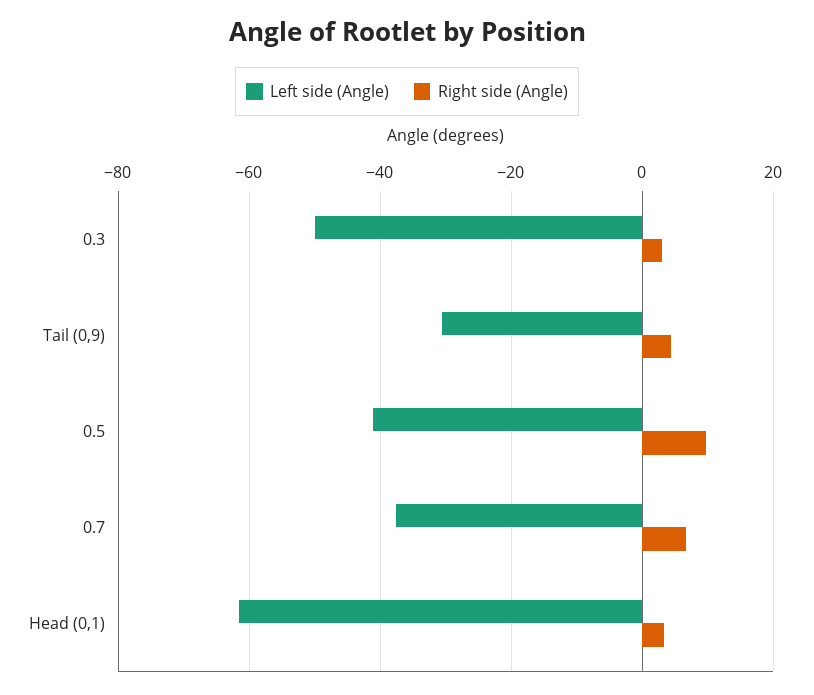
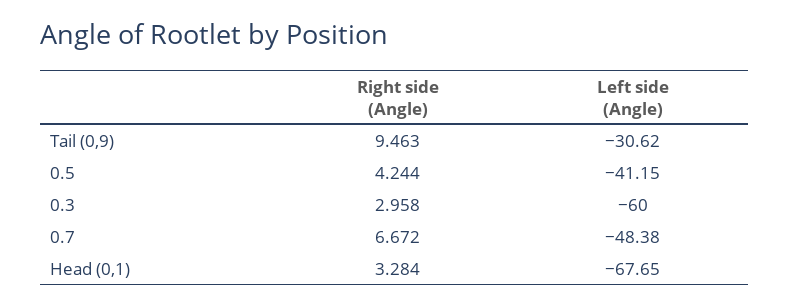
Left side (Angle), 0.3: -50 -> -60
Right side (Angle), Tail (0,9): 4 -> 9.463
Right side (Angle), 0.5: 10 -> 4.244
Left side (Angle), 0.7: -38 -> -48.38
Left side (Angle), Head (0,1): -62 -> -67.65

